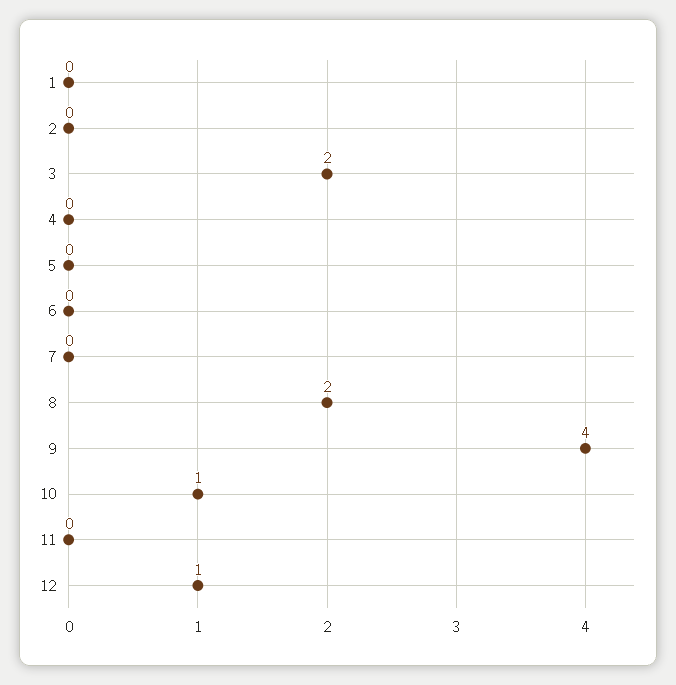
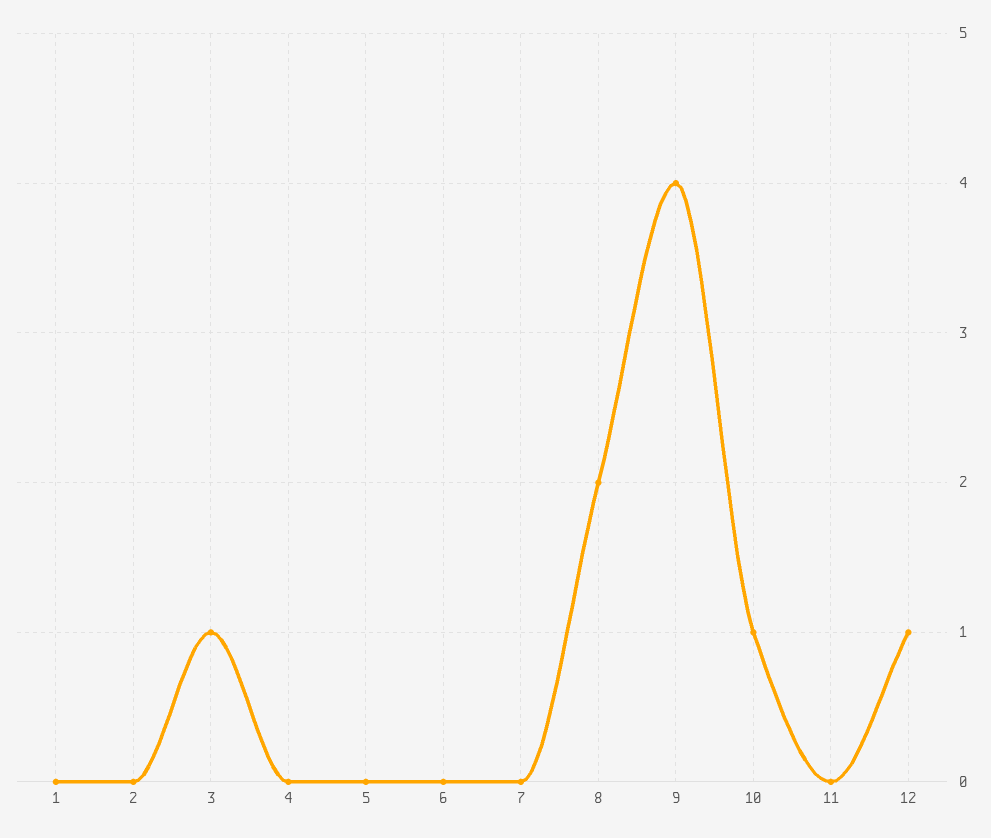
3: 2 -> 1

